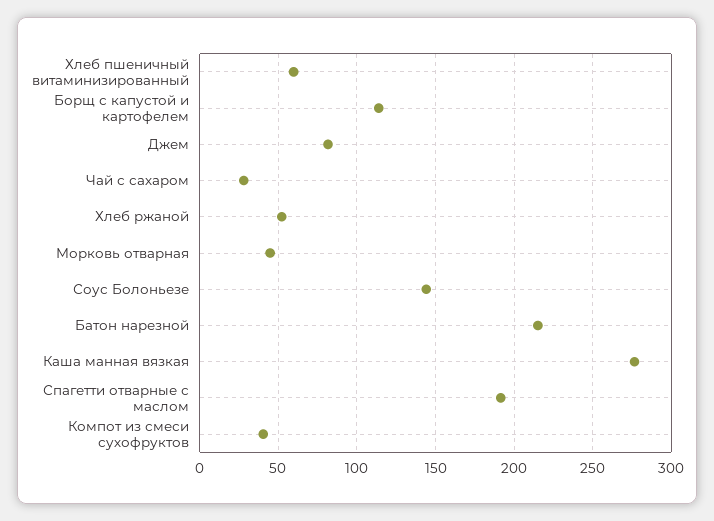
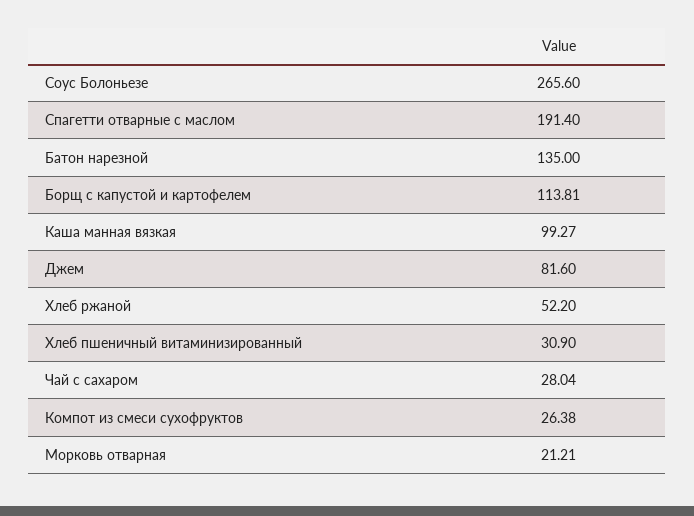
Хлеб пшеничный витаминизированный: 60 -> 30.9
Морковь отварная: 45 -> 21.21
Соус Болоньезе: 145 -> 265.6
Батон нарезной: 215 -> 135
Каша манная вязкая: 275 -> 99.27
Компот из смеси сухофруктов: 40 -> 26.38

